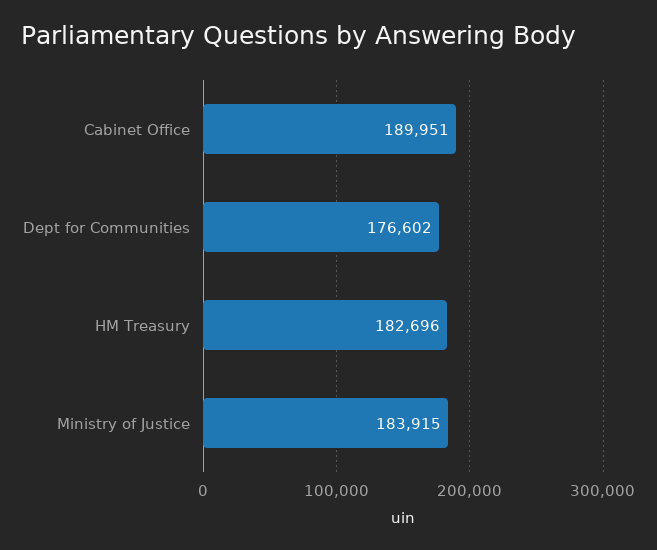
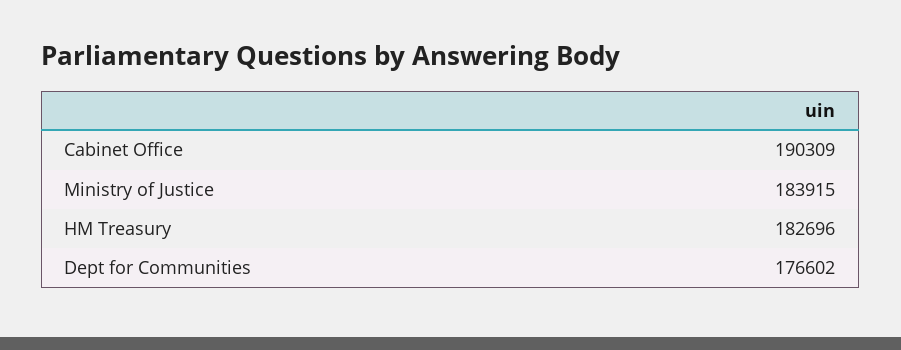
Cabinet Office: 189951 -> 190309

